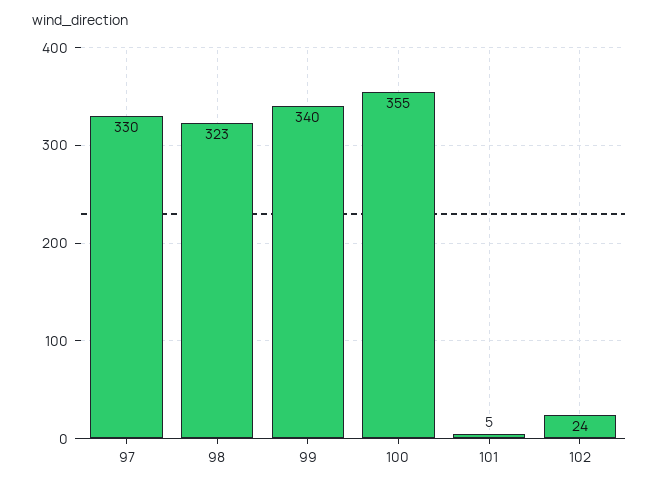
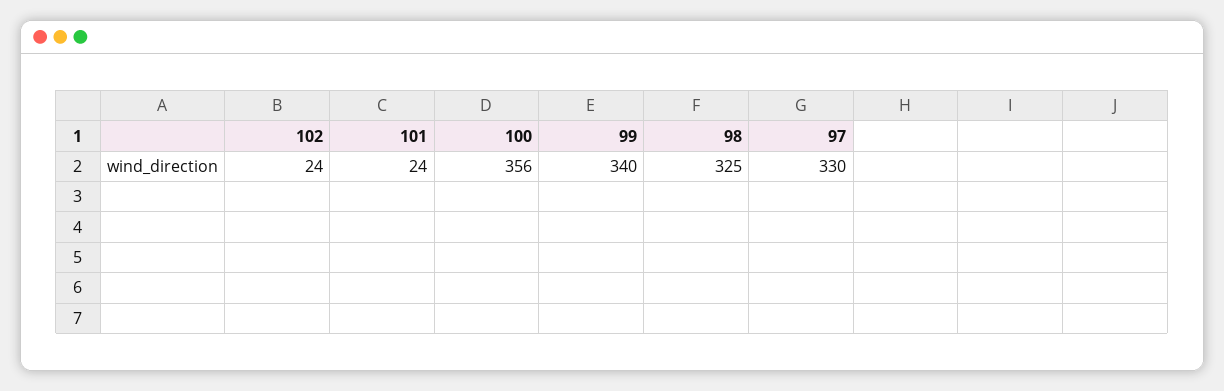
98: 323 -> 325
100: 355 -> 356
101: 5 -> 24

